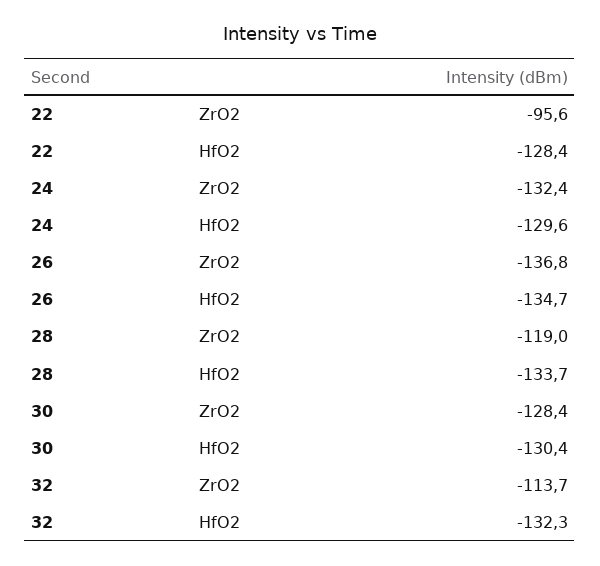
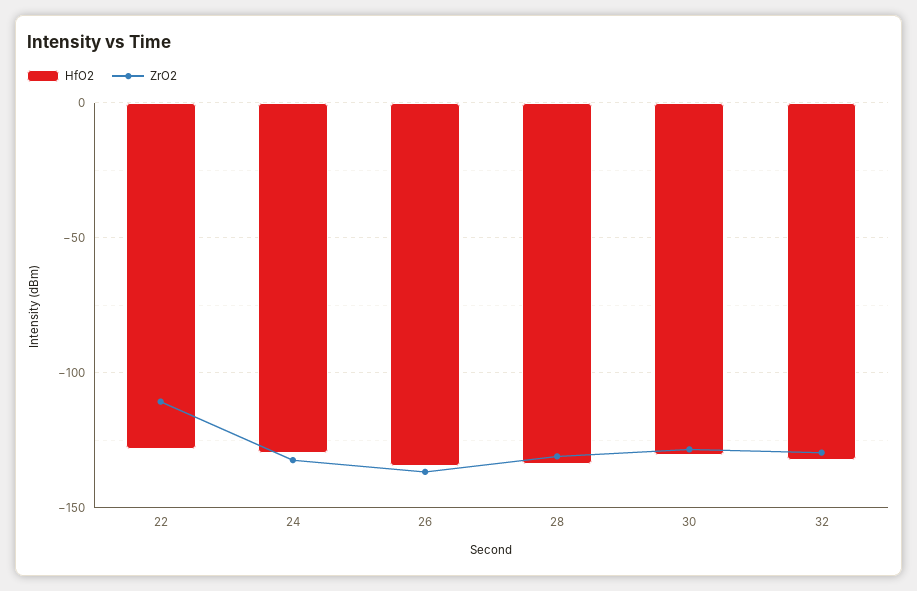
ZrO2, 22: -95.6 -> -110
ZrO2, 28: -119 -> -130
ZrO2, 32: -113.7 -> -130

